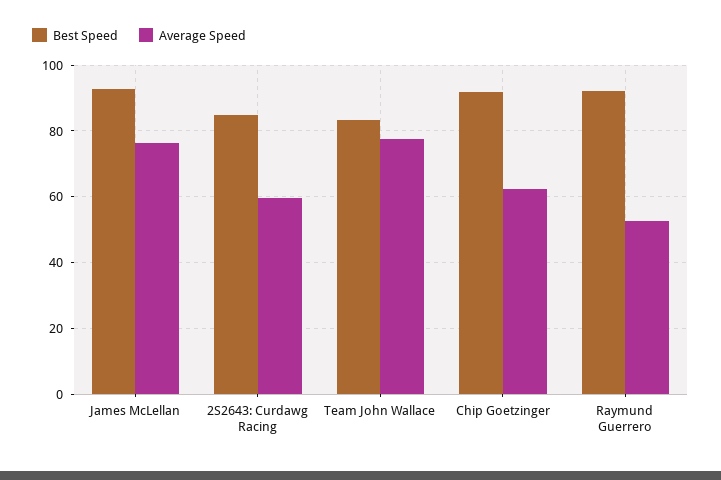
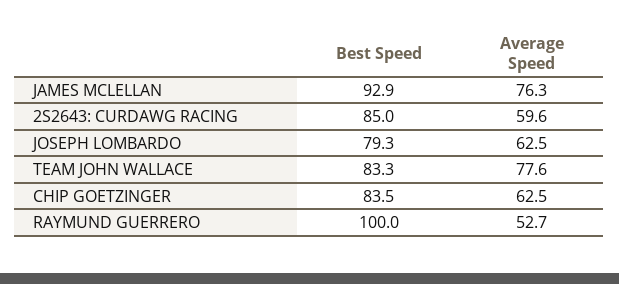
Best Speed, Chip Goetzinger: 92 -> 83.5
Best Speed, Raymund Guerrero: 92 -> 100
Best Speed, JOSEPH LOMBARDO: none -> 79.3
Average Speed, JOSEPH LOMBARDO: none -> 62.5

